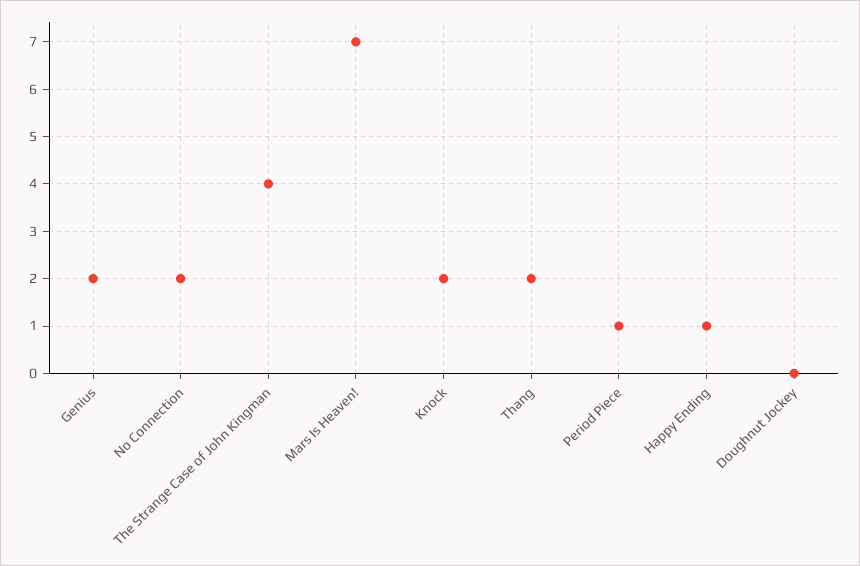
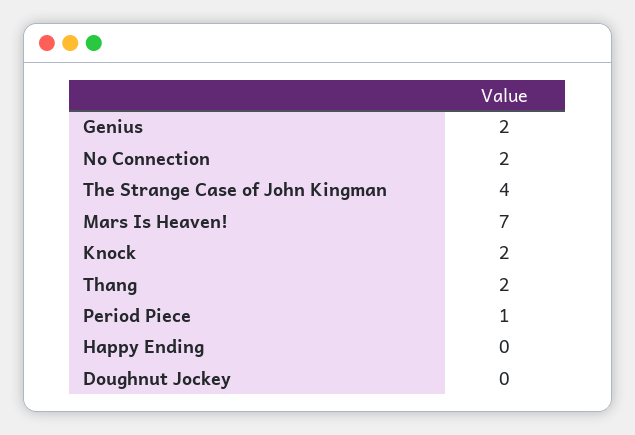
Happy Ending: 1 -> 0

